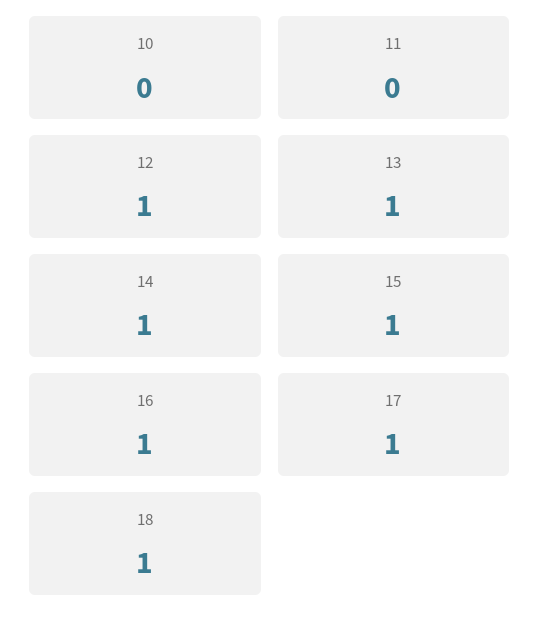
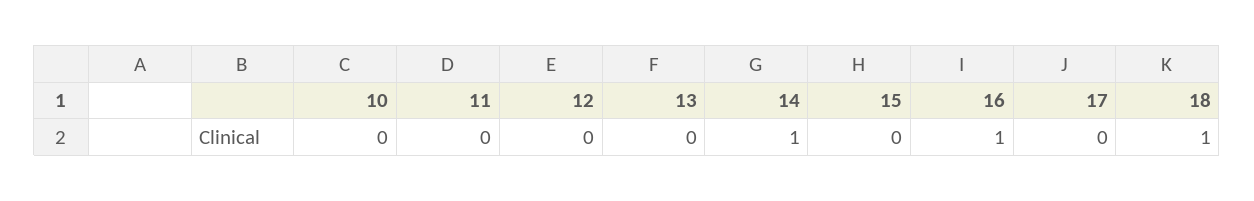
12: 1 -> 0
13: 1 -> 0
15: 1 -> 0
17: 1 -> 0

